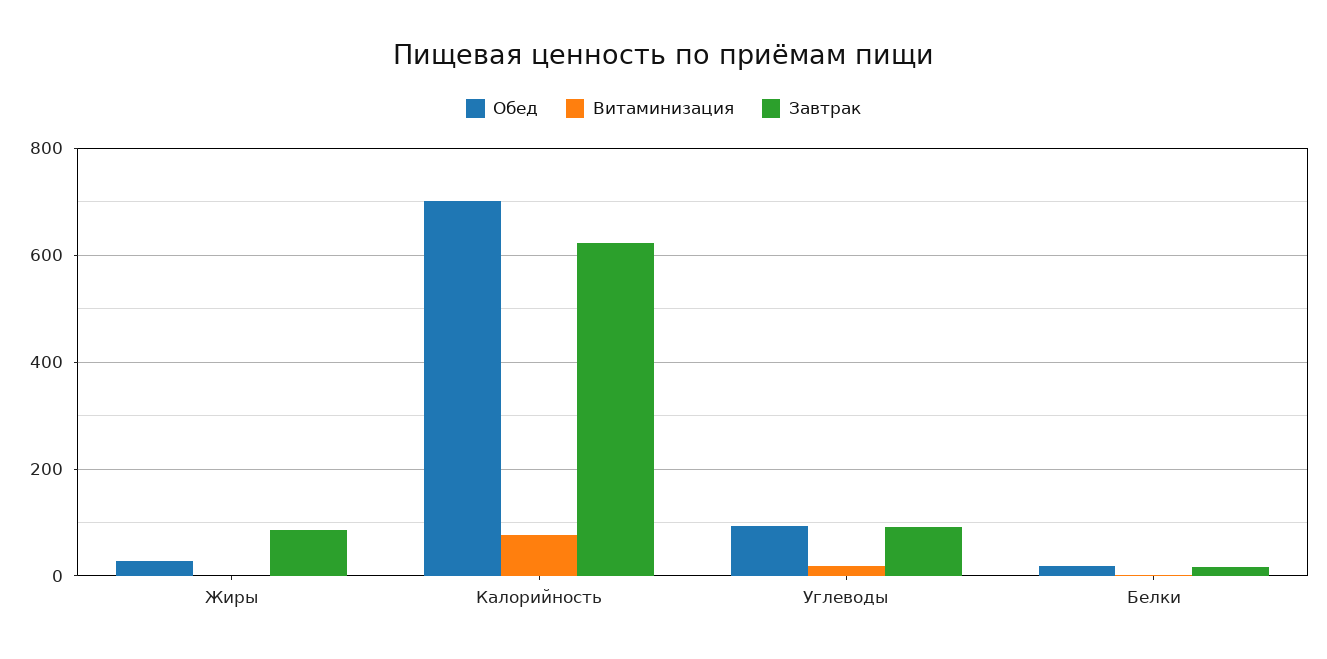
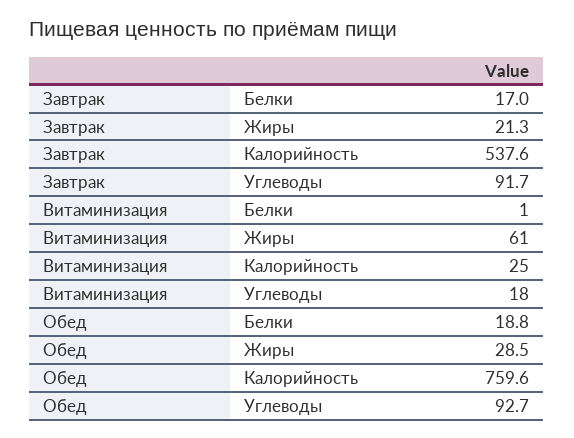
Витаминизация, Жиры: 0 -> 61
Завтрак, Жиры: 80 -> 21.3
Обед, Калорийность: 700 -> 759.6
Витаминизация, Калорийность: 80 -> 25
Завтрак, Калорийность: 620 -> 537.6

